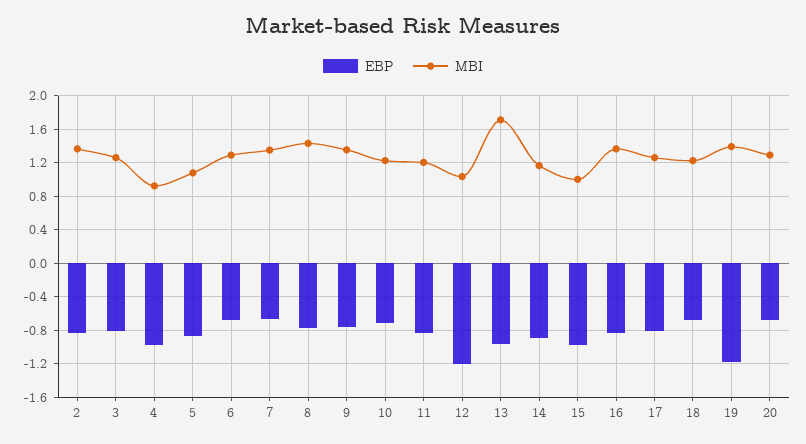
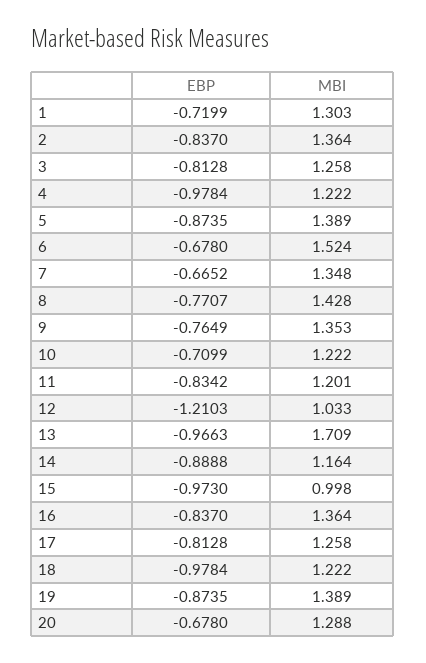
MBI, 4: 0.9 -> 1.222
MBI, 5: 1.1 -> 1.389
MBI, 6: 1.3 -> 1.524
EBP, 18: -0.7 -> -0.9784
EBP, 19: -1.2 -> -0.8735
EBP, 1: none -> -0.7199
MBI, 1: none -> 1.303

